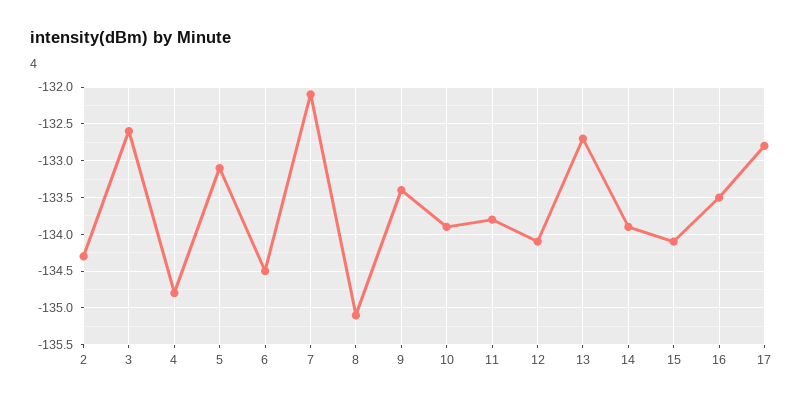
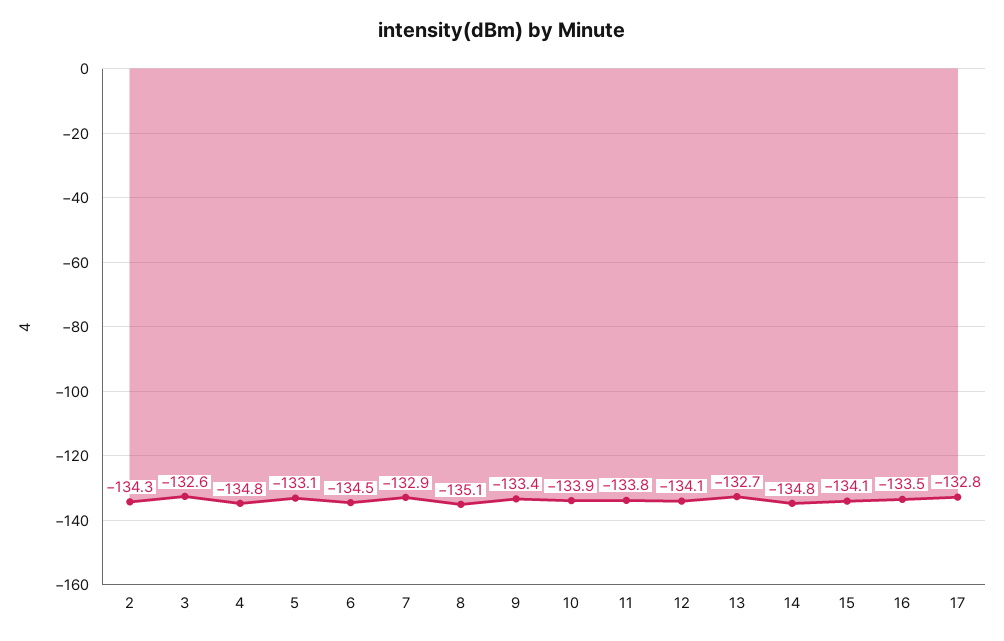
7: -132.1 -> -132.9
14: -133.9 -> -134.8

